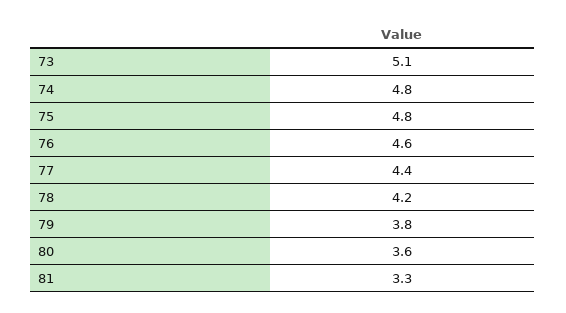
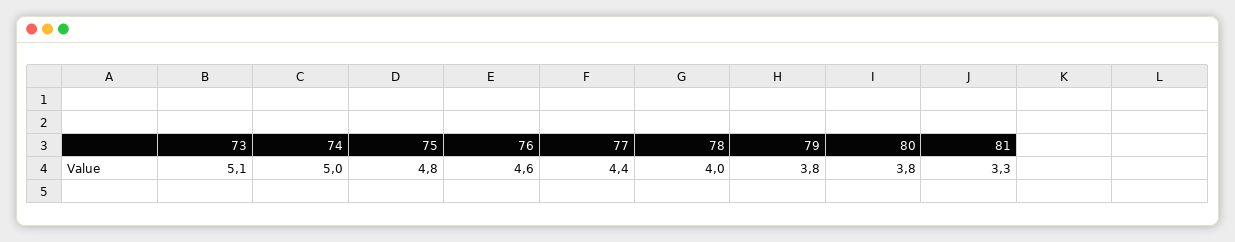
74: 4.8 -> 5
78: 4.2 -> 4
80: 3.6 -> 3.8

